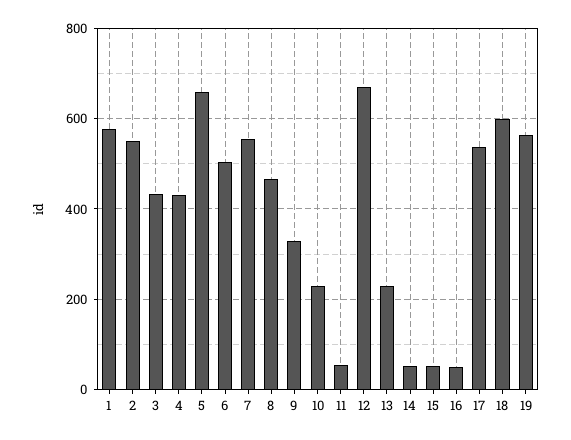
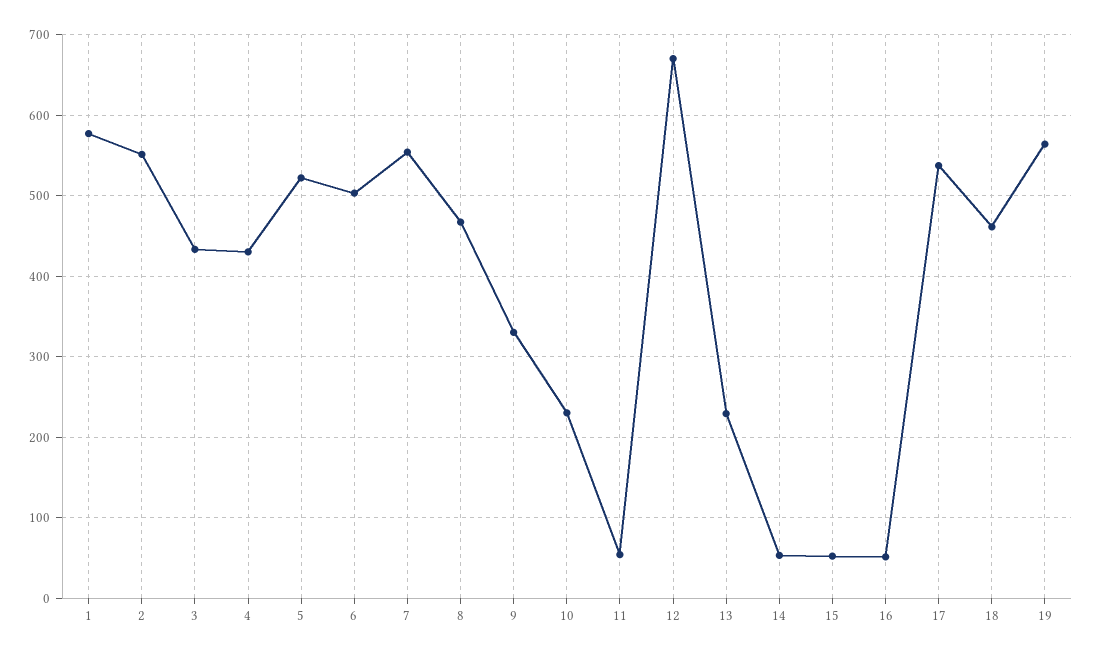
5: 660 -> 520
18: 600 -> 460

